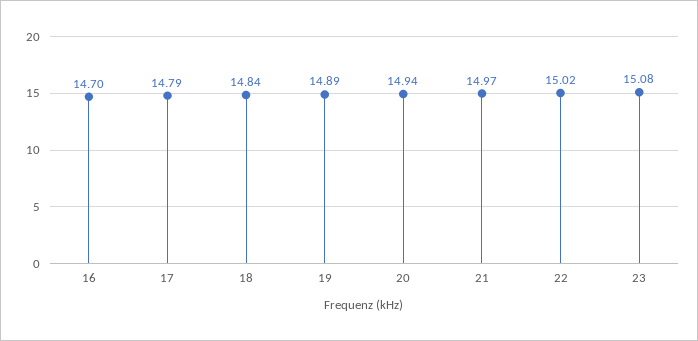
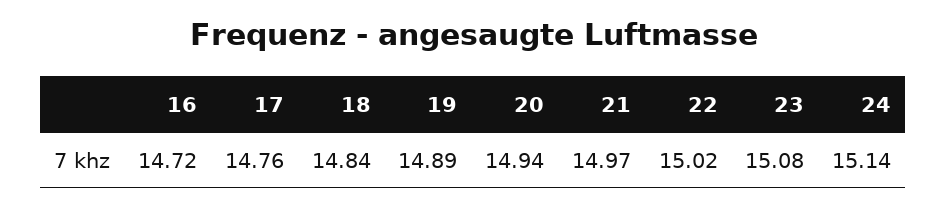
16: 14.7 -> 14.72
17: 14.79 -> 14.76
24: none -> 15.14

